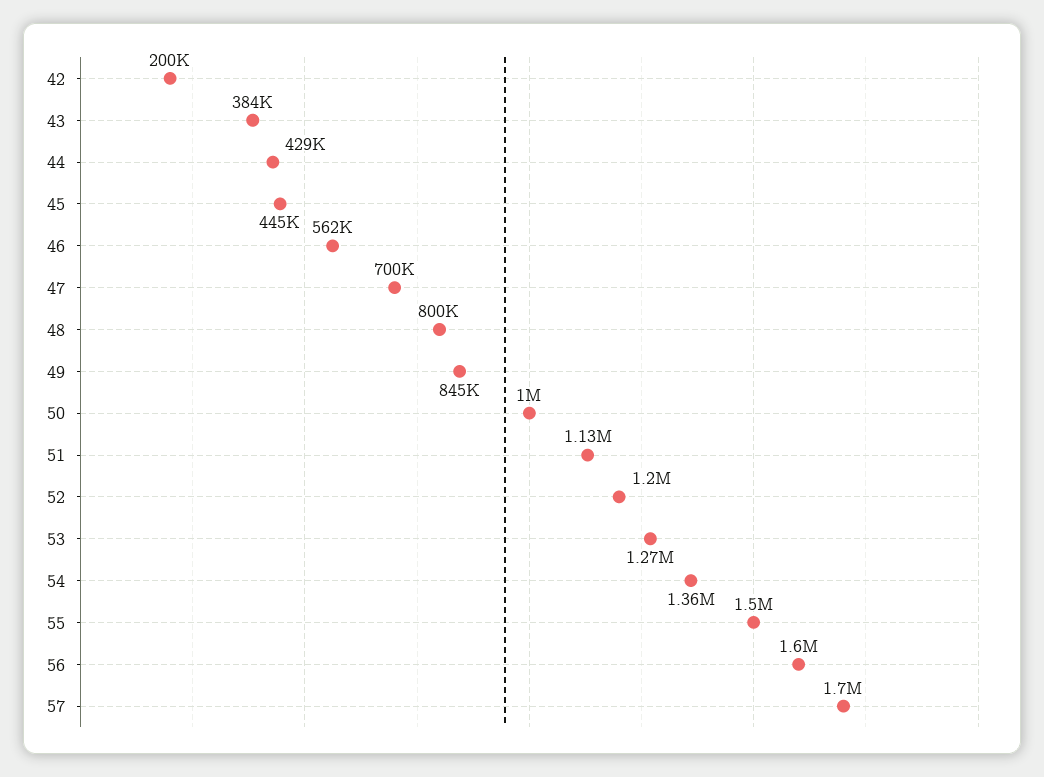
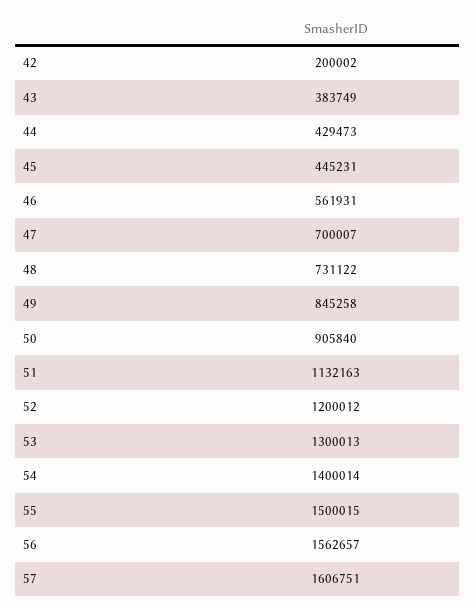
48: 800000 -> 731122
50: 1000000 -> 905840
53: 1270000 -> 1300013
54: 1360000 -> 1400014
56: 1600000 -> 1562657
57: 1700000 -> 1606751

